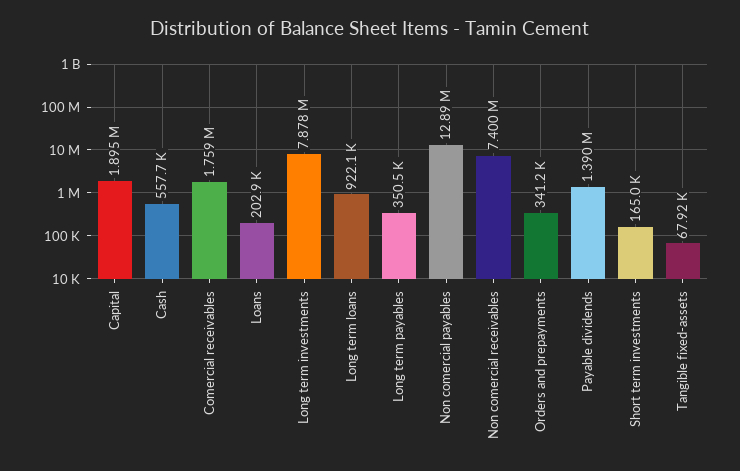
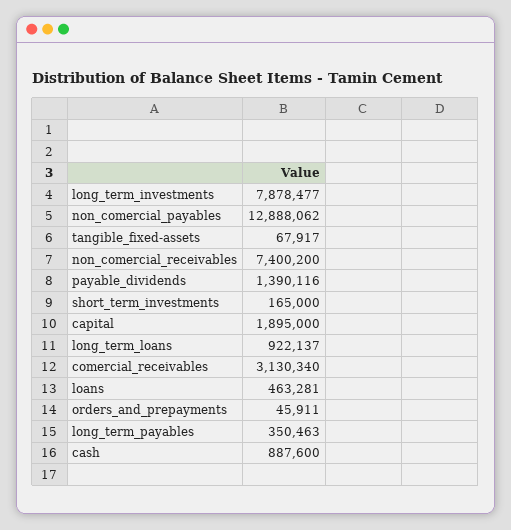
Cash: 557700 -> 887600
Comercial receivables: 1759000 -> 3130340
Loans: 202900 -> 463281
Orders and prepayments: 341200 -> 45911

